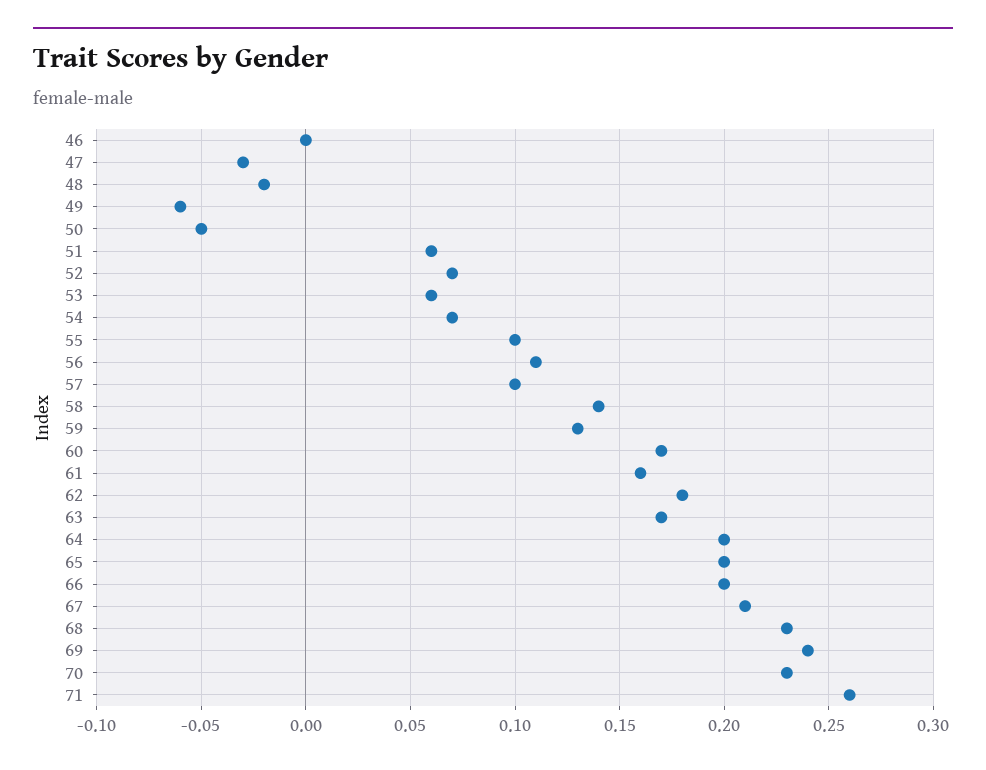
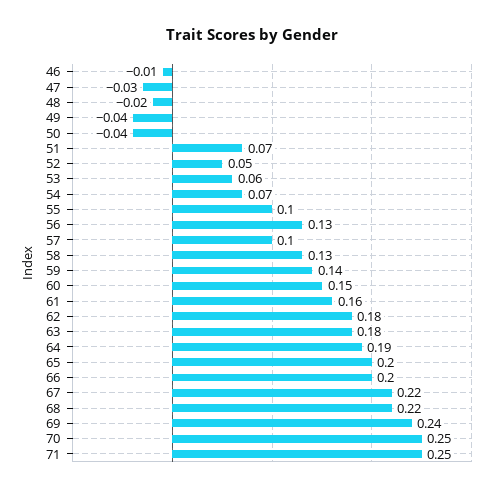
46: 0 -> -0.01
49: -0.06 -> -0.04
50: -0.05 -> -0.04
51: 0.06 -> 0.07
52: 0.07 -> 0.05
56: 0.11 -> 0.13
58: 0.14 -> 0.13
59: 0.13 -> 0.14
60: 0.17 -> 0.15
63: 0.17 -> 0.18
64: 0.2 -> 0.19
67: 0.21 -> 0.22
68: 0.23 -> 0.22
70: 0.23 -> 0.25
71: 0.26 -> 0.25

